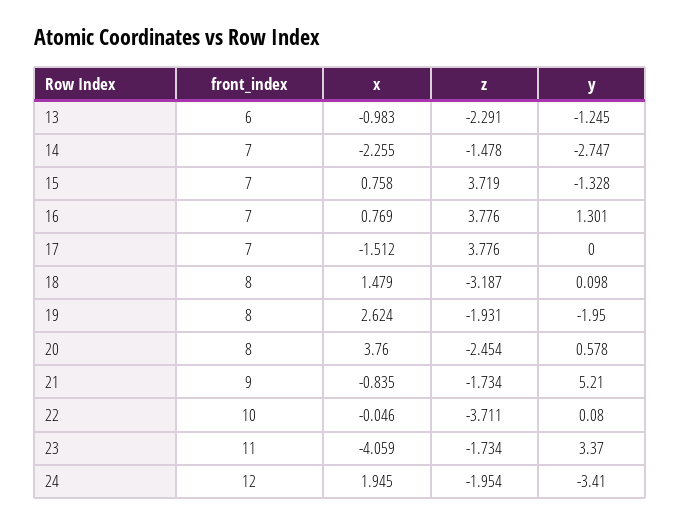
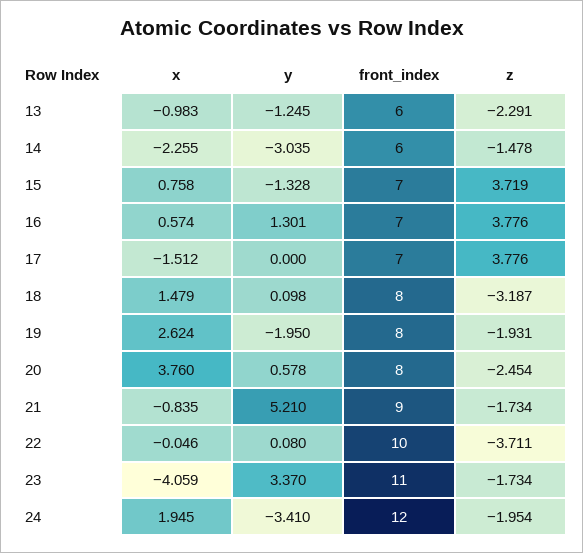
front_index, 14: 7 -> 6
y, 14: -2.747 -> -3.035
x, 16: 0.769 -> 0.574

